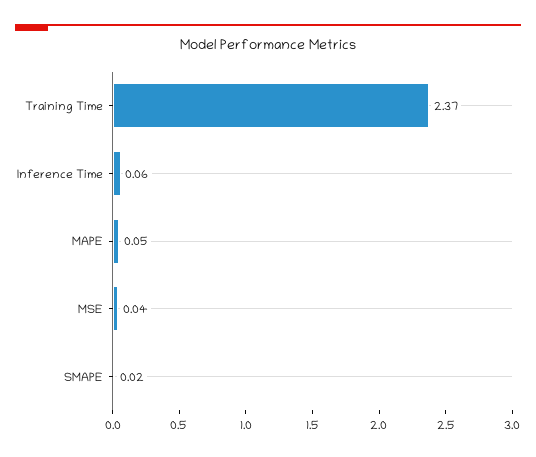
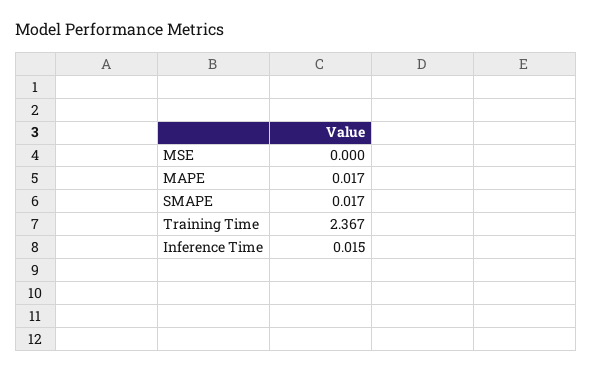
Inference Time: 0.06 -> 0.015
MAPE: 0.05 -> 0.017
MSE: 0.04 -> 0

